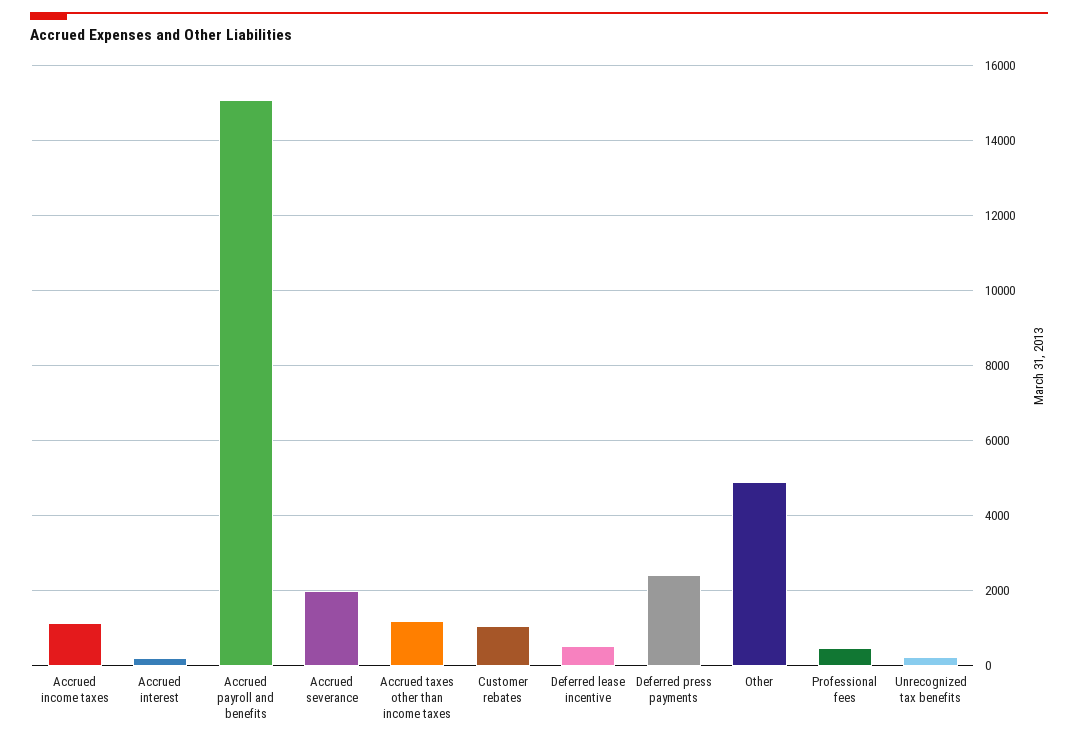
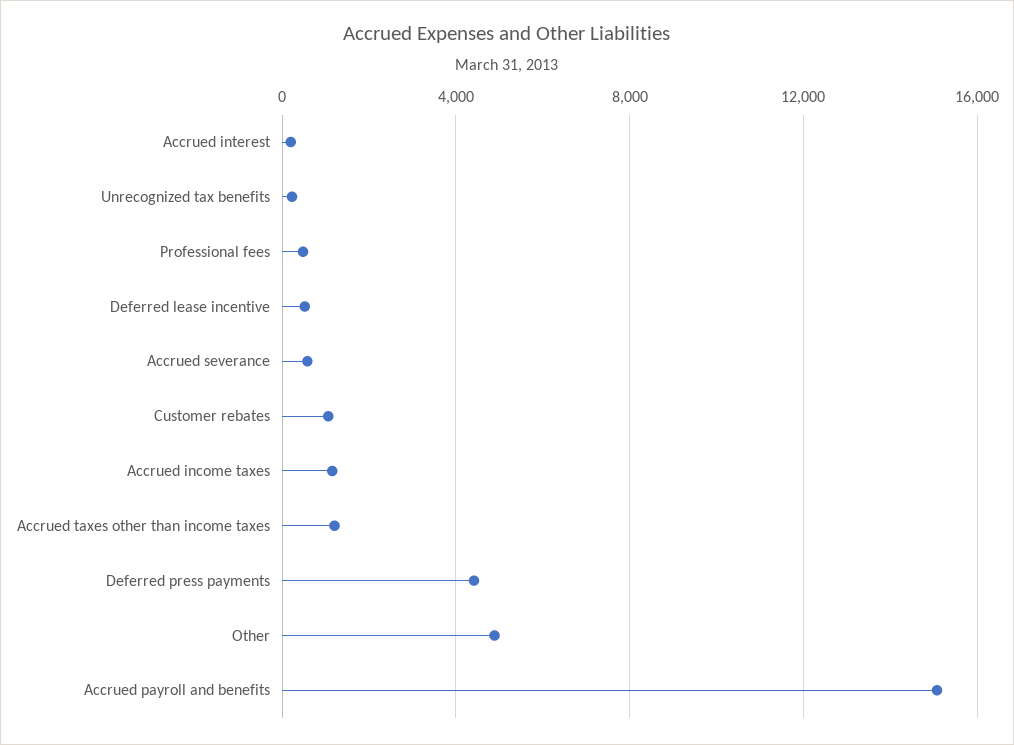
Accrued severance: 2000 -> 500
Deferred press payments: 2400 -> 4500

